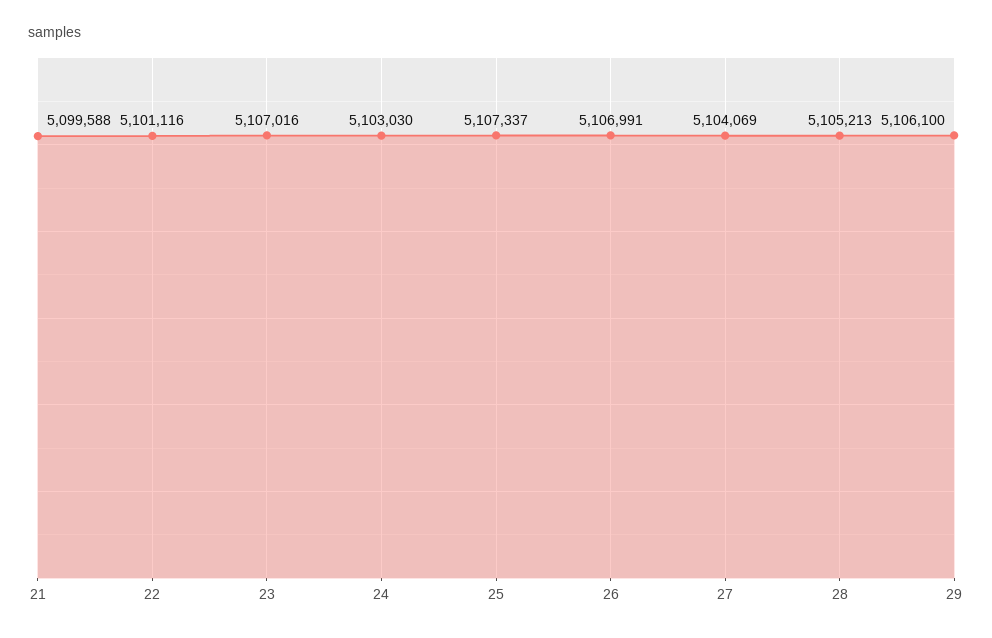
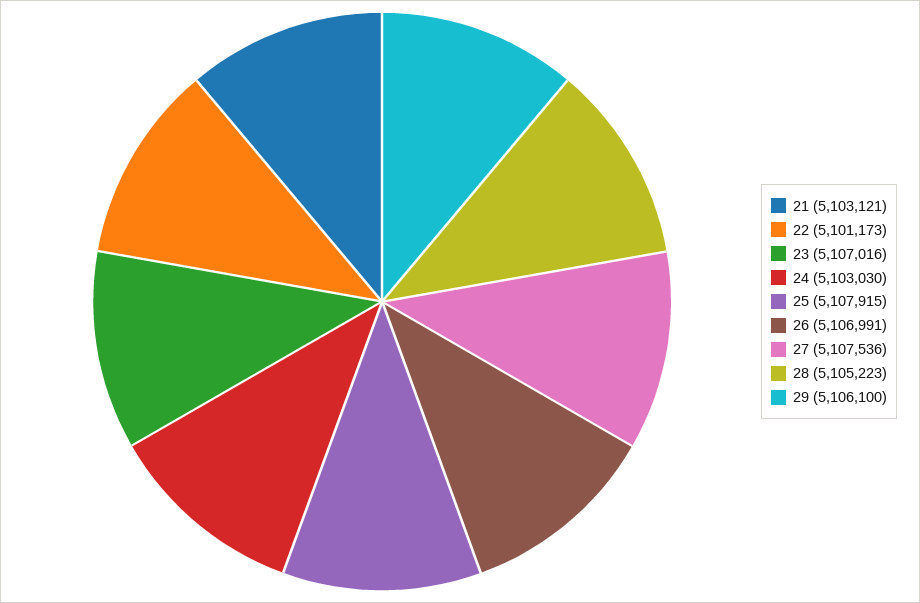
21: 5099588 -> 5103121
22: 5101116 -> 5101173
25: 5107337 -> 5107915
27: 5104069 -> 5107536
28: 5105213 -> 5105223

